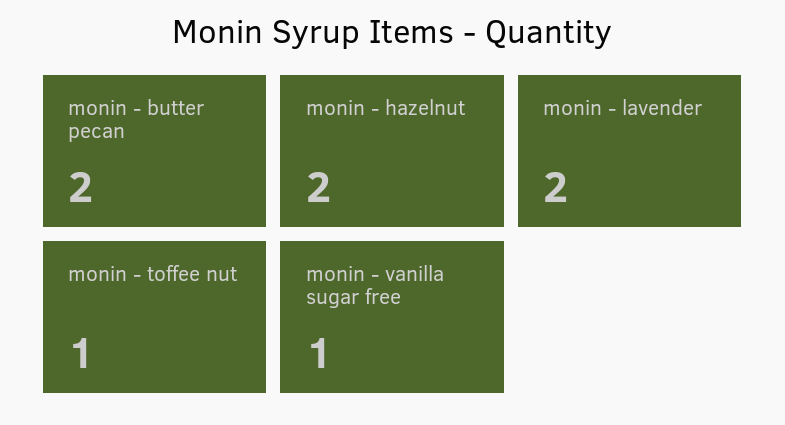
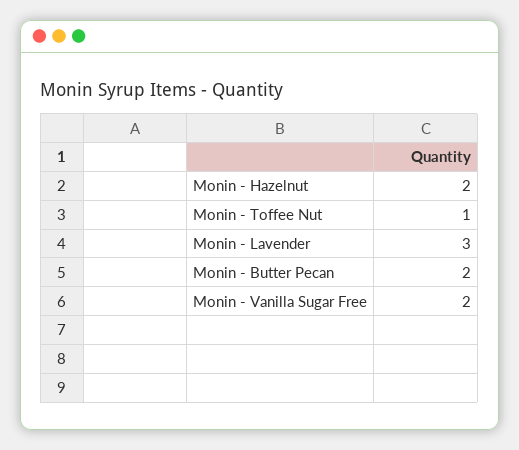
monin - lavender: 2 -> 3
monin - vanilla sugar free: 1 -> 2

